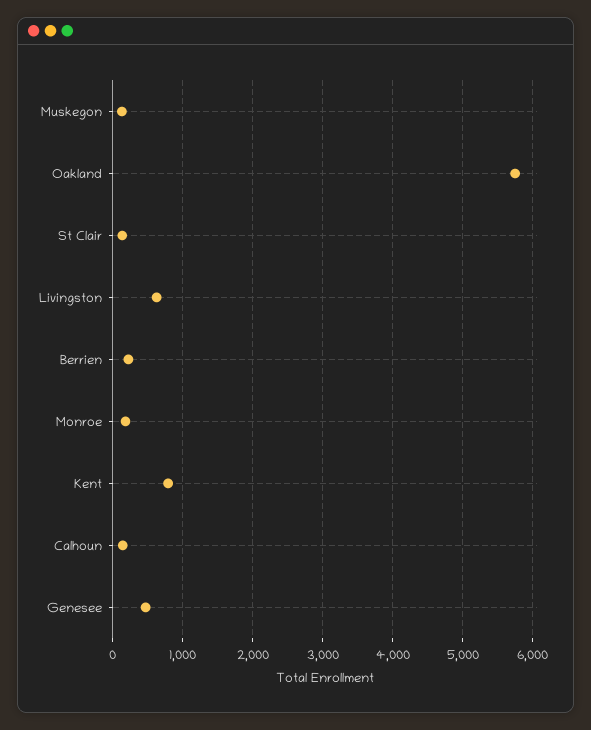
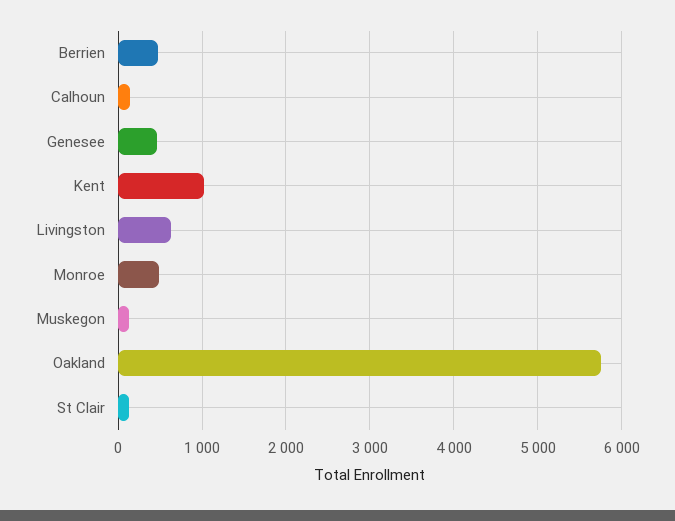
Berrien: 200 -> 500
Monroe: 200 -> 500
Kent: 800 -> 1000

